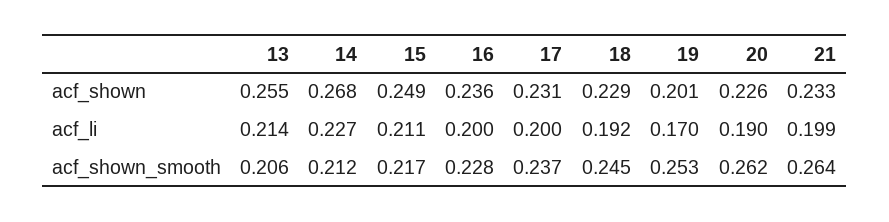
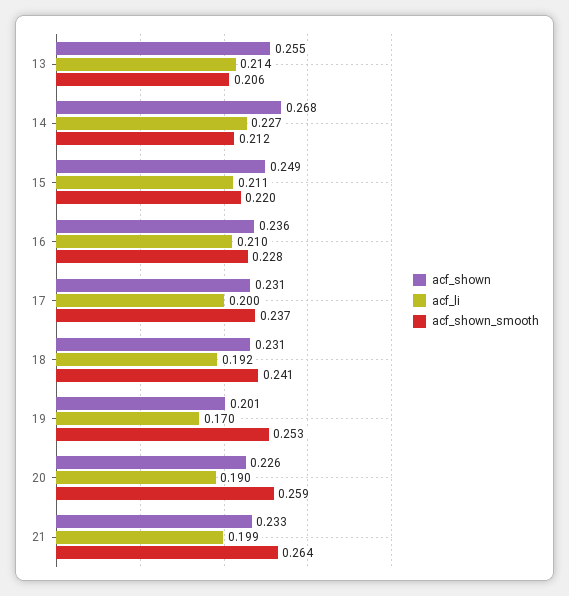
acf_shown, 18: 0.229 -> 0.231
acf_li, 16: 0.2 -> 0.21
acf_shown_smooth, 15: 0.217 -> 0.22
acf_shown_smooth, 18: 0.245 -> 0.241
acf_shown_smooth, 20: 0.262 -> 0.259

